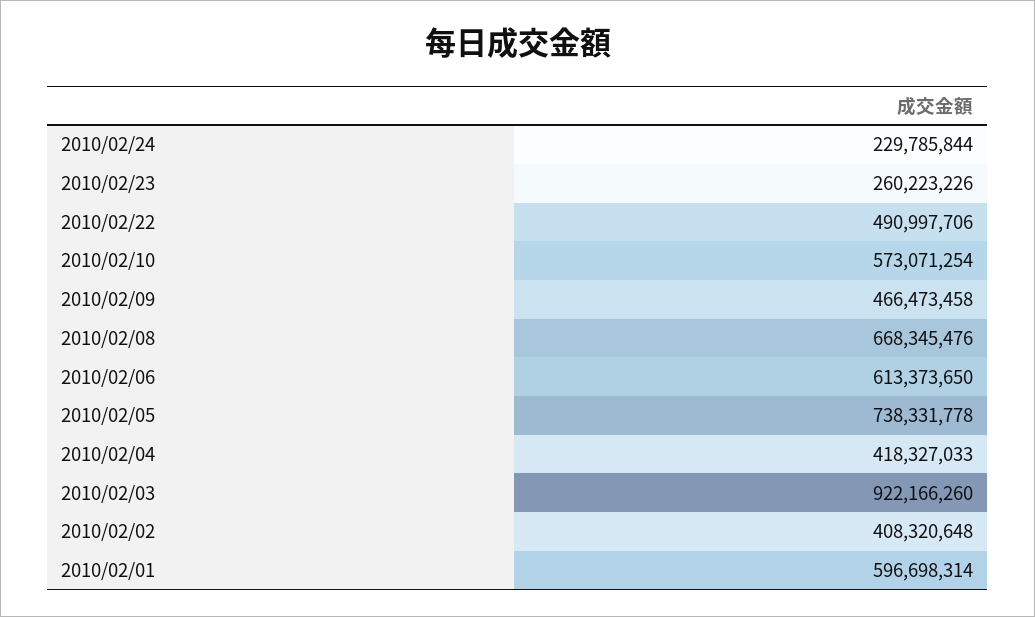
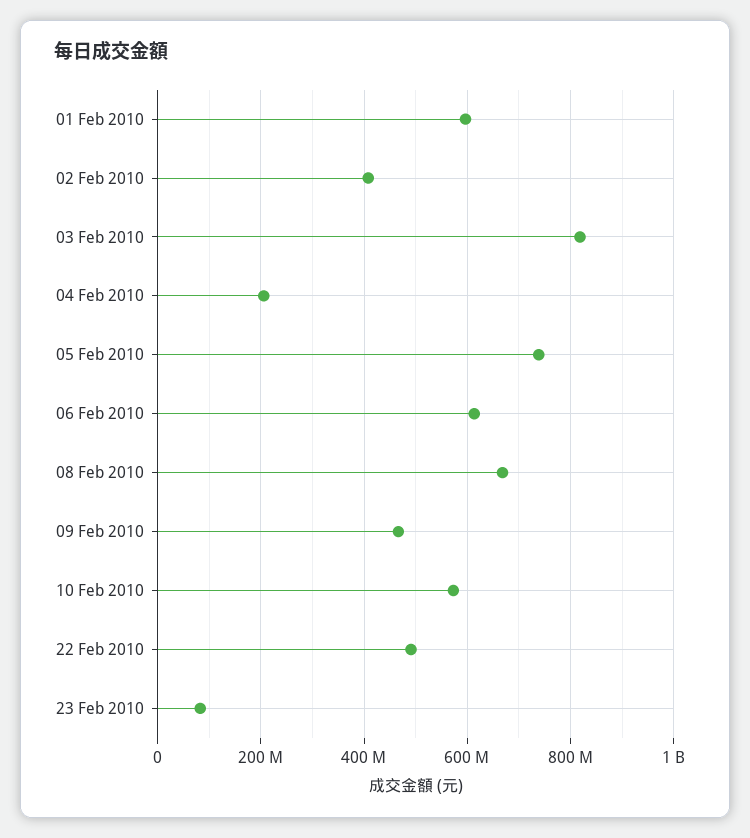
2010/02/24: 229785844 -> none
2010/02/23: 260223226 -> 80000000
2010/02/04: 418327033 -> 200000000
2010/02/03: 922166260 -> 820000000

